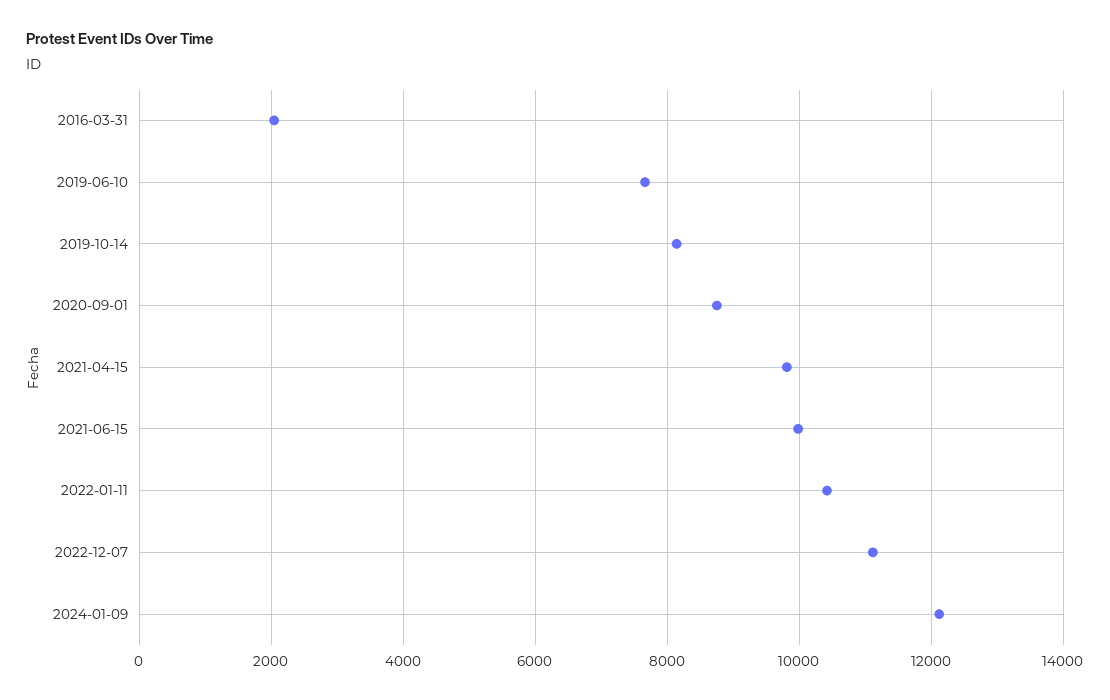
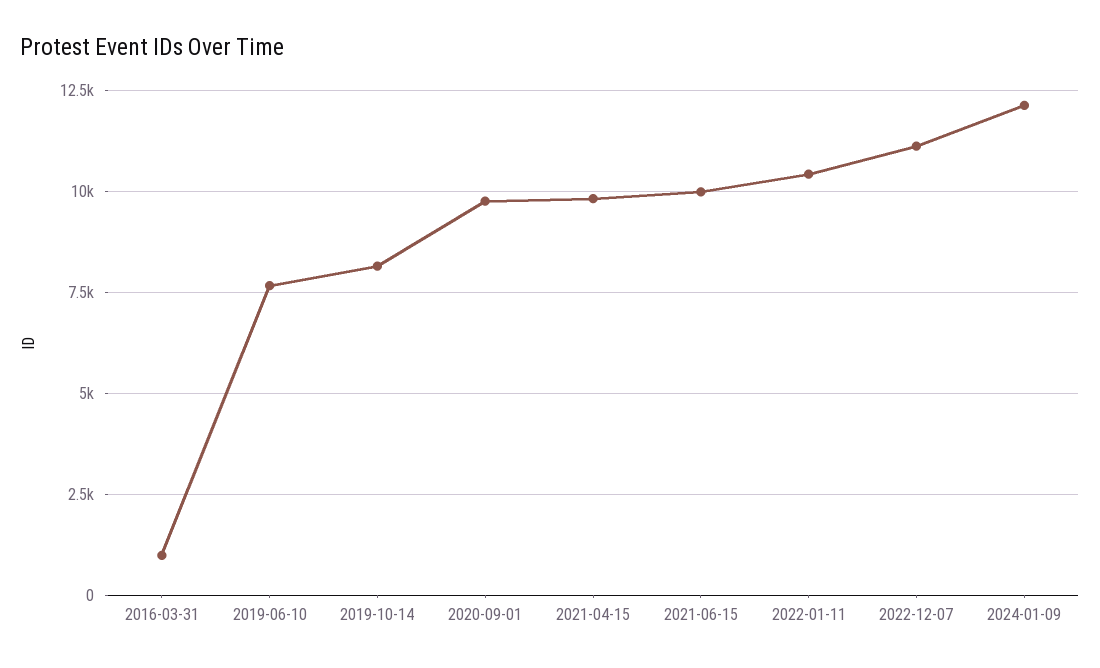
2016-03-31: 2000 -> 1000
2020-09-01: 8800 -> 9750

